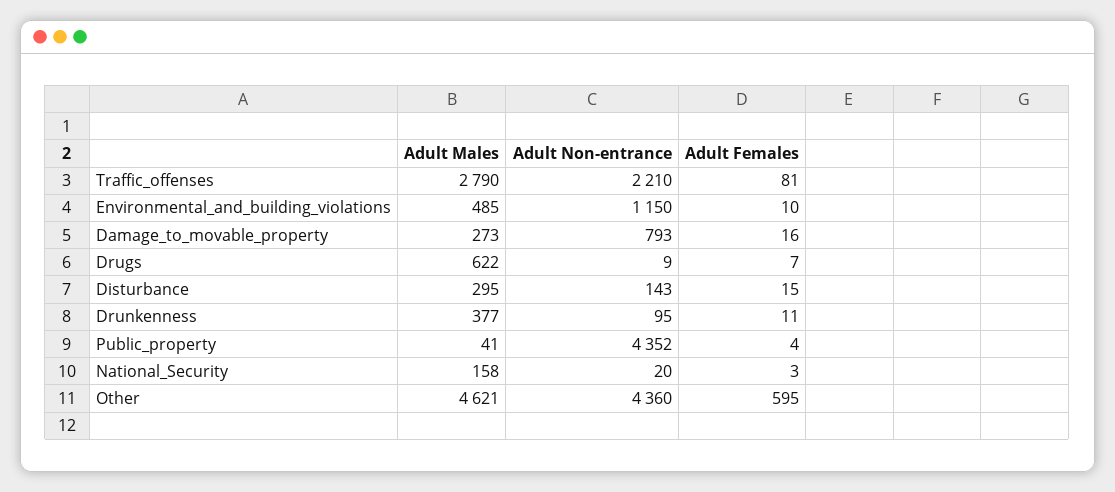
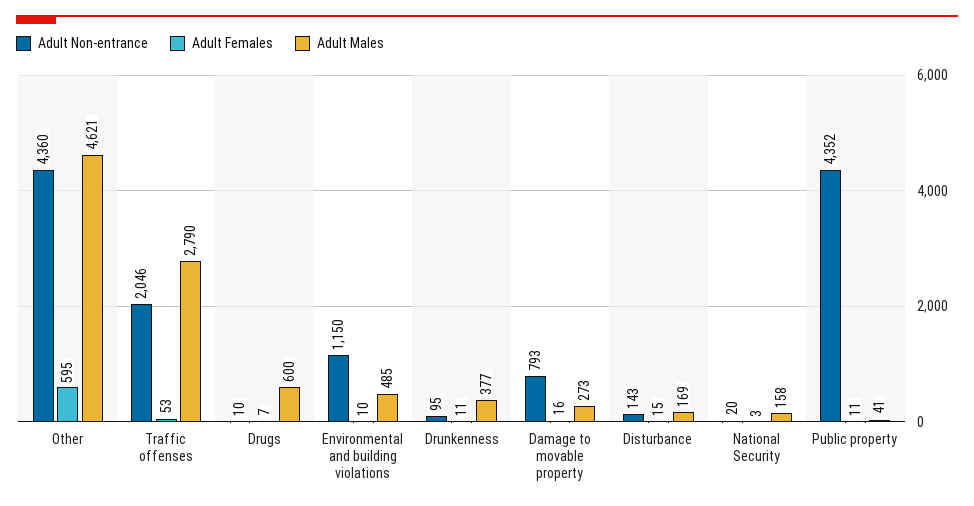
Adult Non-entrance, Traffic_offenses: 2210 -> 2046
Adult Females, Traffic_offenses: 81 -> 53
Adult Males, Drugs: 622 -> 600
Adult Non-entrance, Drugs: 9 -> 10
Adult Males, Disturbance: 295 -> 169
Adult Females, Public_property: 4 -> 11

